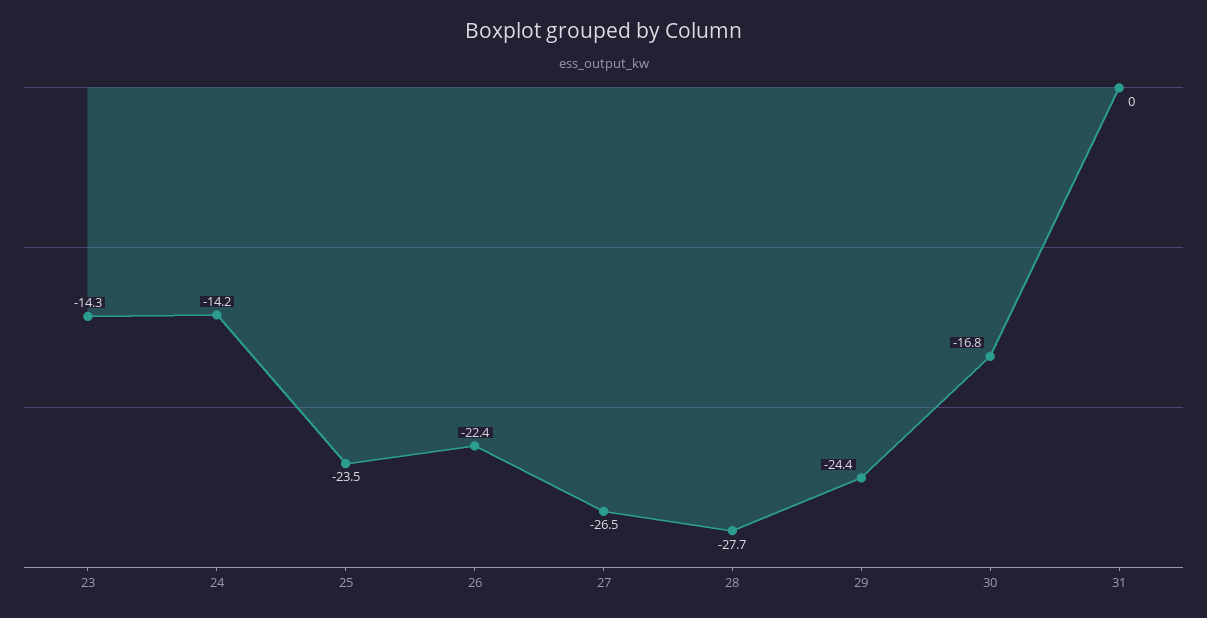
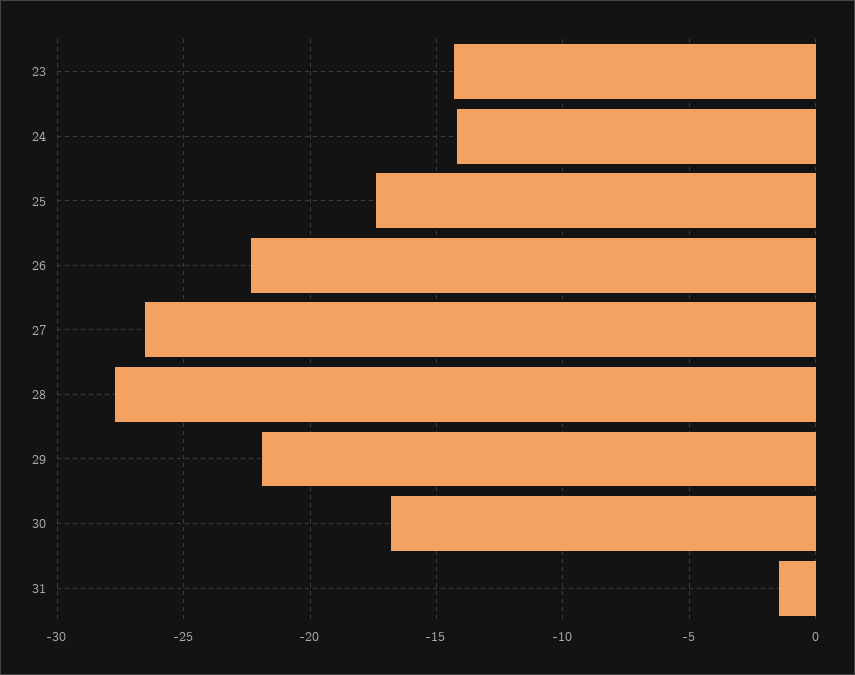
25: -23.5 -> -17.5
29: -24.4 -> -22
31: 0 -> -1.5

